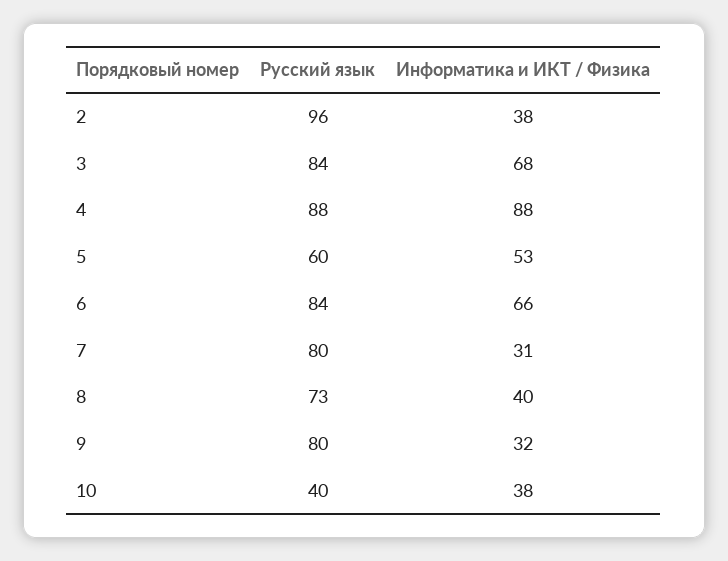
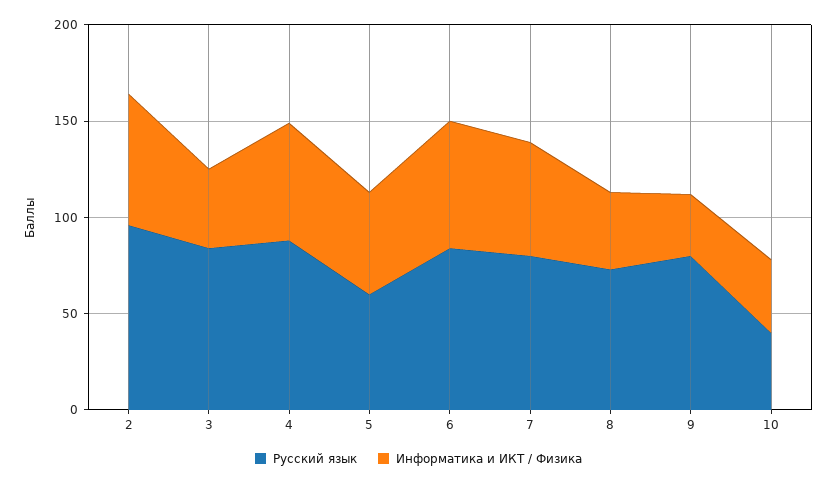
Информатика и ИКТ / Физика, 2: 38 -> 70
Информатика и ИКТ / Физика, 3: 68 -> 40
Информатика и ИКТ / Физика, 4: 88 -> 60
Информатика и ИКТ / Физика, 7: 31 -> 60

